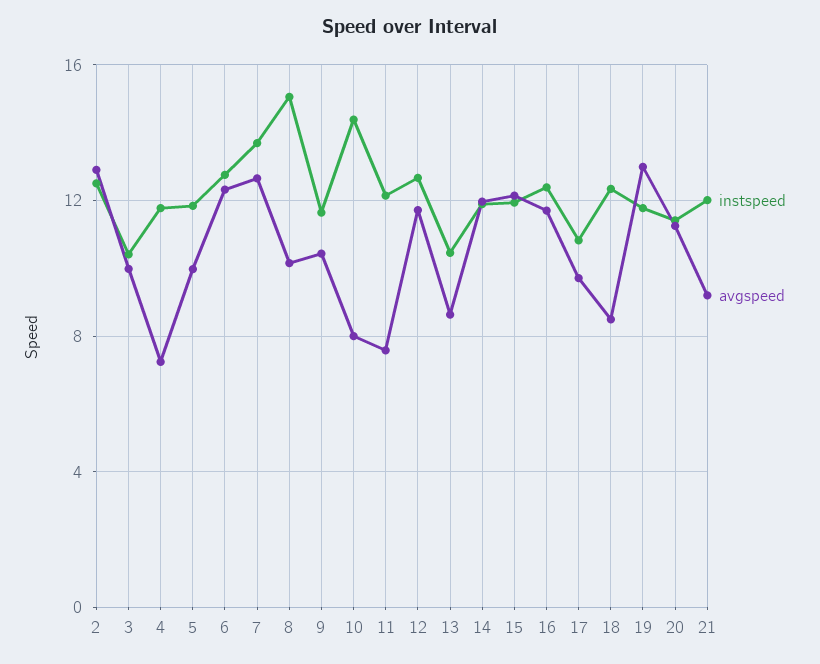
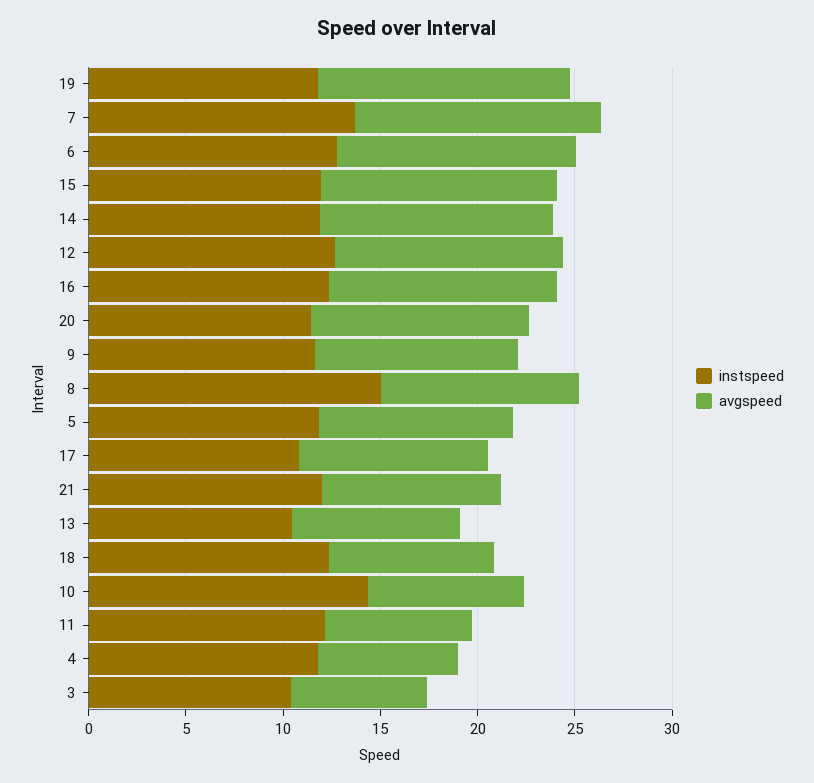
instspeed, 2: 12.5 -> none
avgspeed, 2: 13 -> none
avgspeed, 3: 10 -> 7

